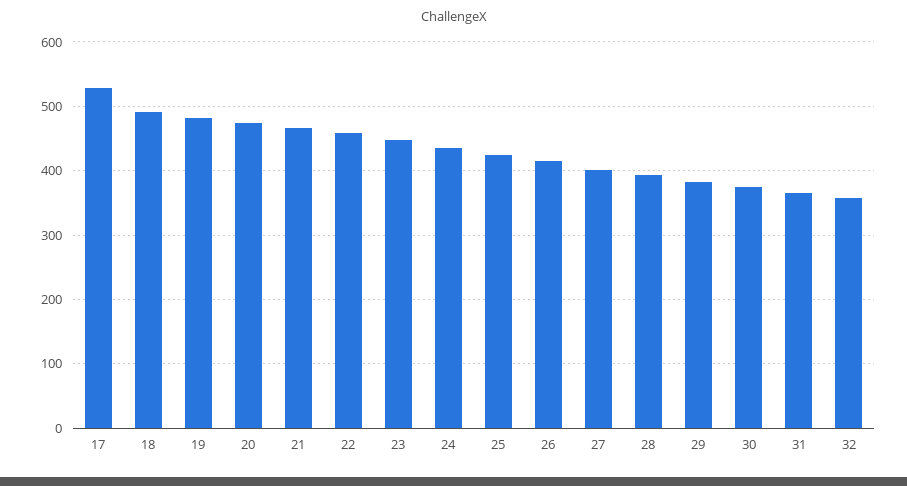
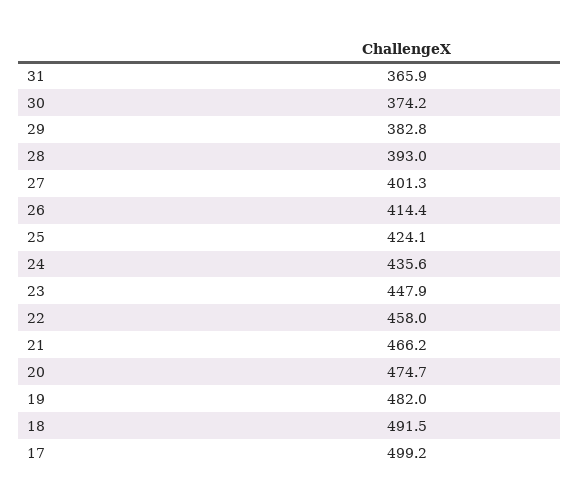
17: 530 -> 499.2
32: 360 -> none

